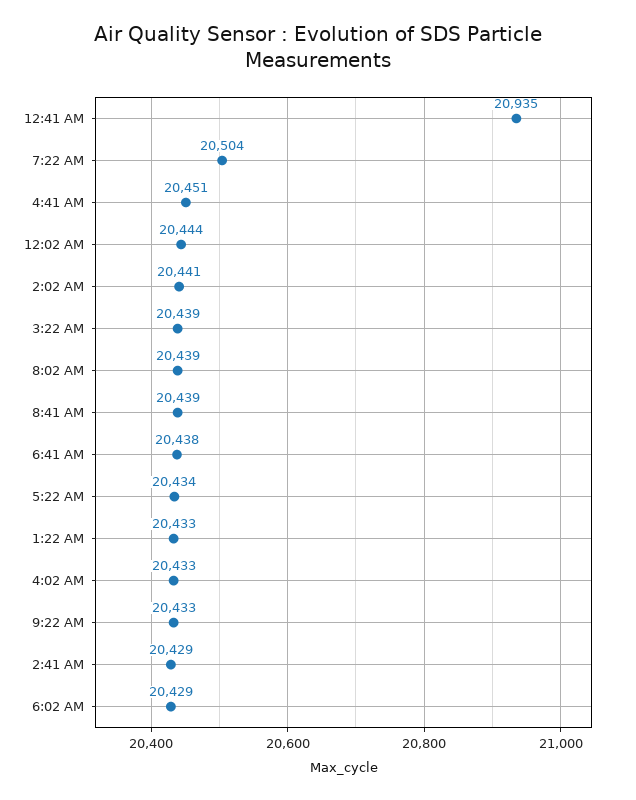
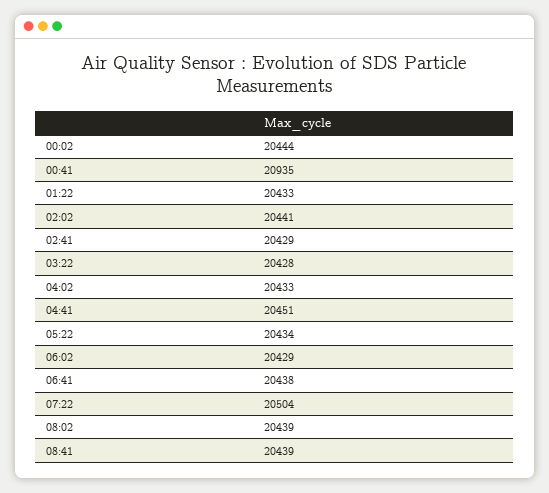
3:22 AM: 20439 -> 20428
9:22 AM: 20433 -> none

